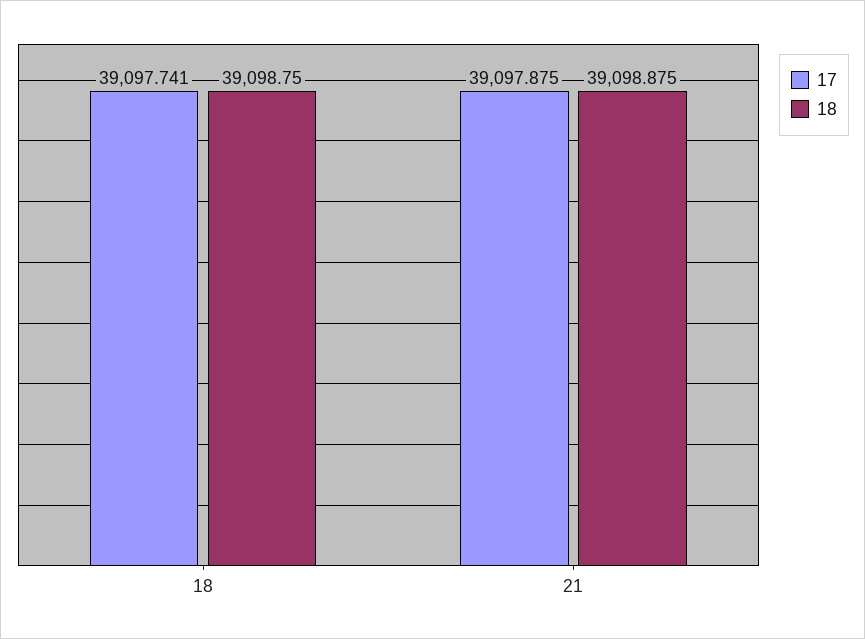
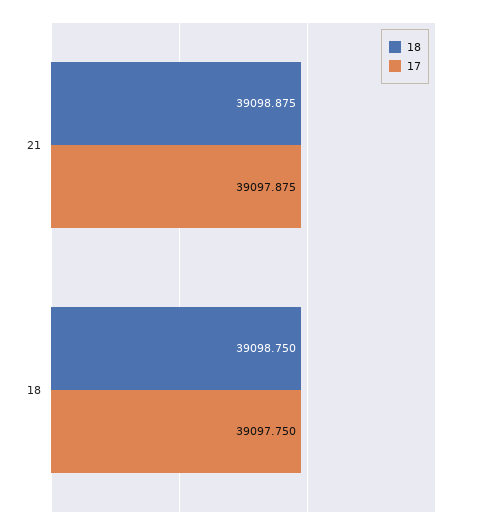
17, 18: 39097.741 -> 39097.75

